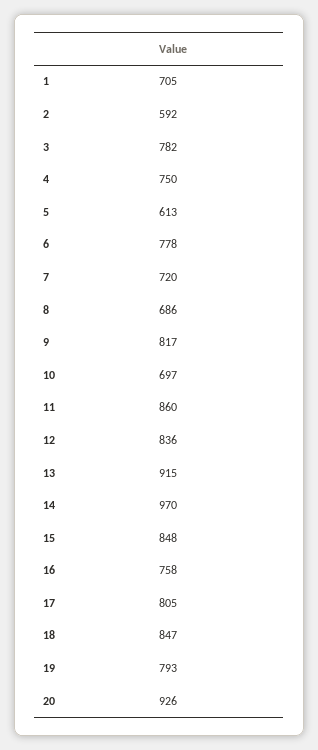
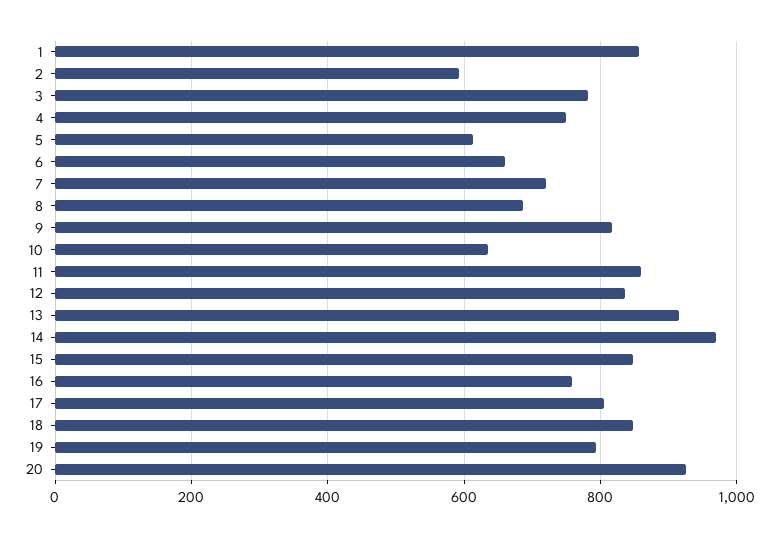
1: 705 -> 860
6: 778 -> 660
10: 697 -> 640

